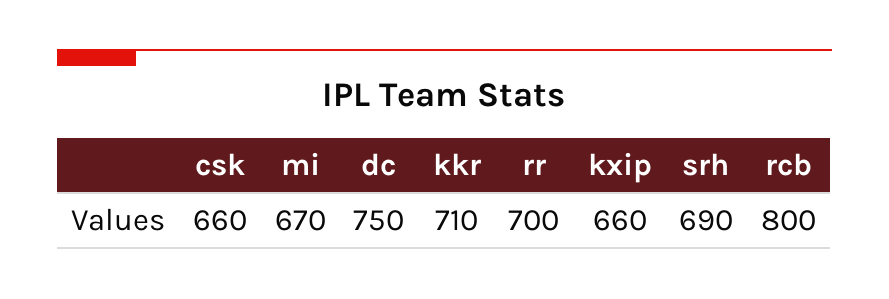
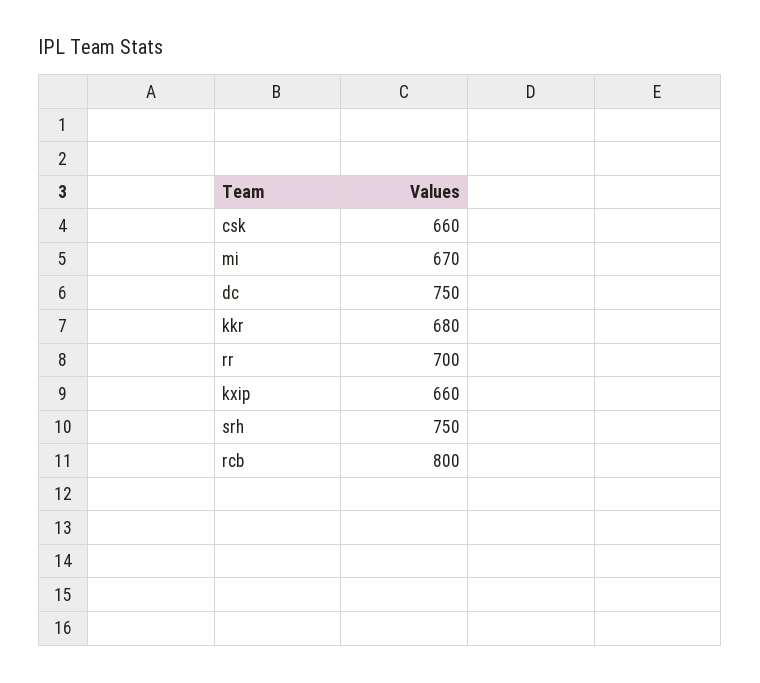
kkr: 710 -> 680
srh: 690 -> 750

